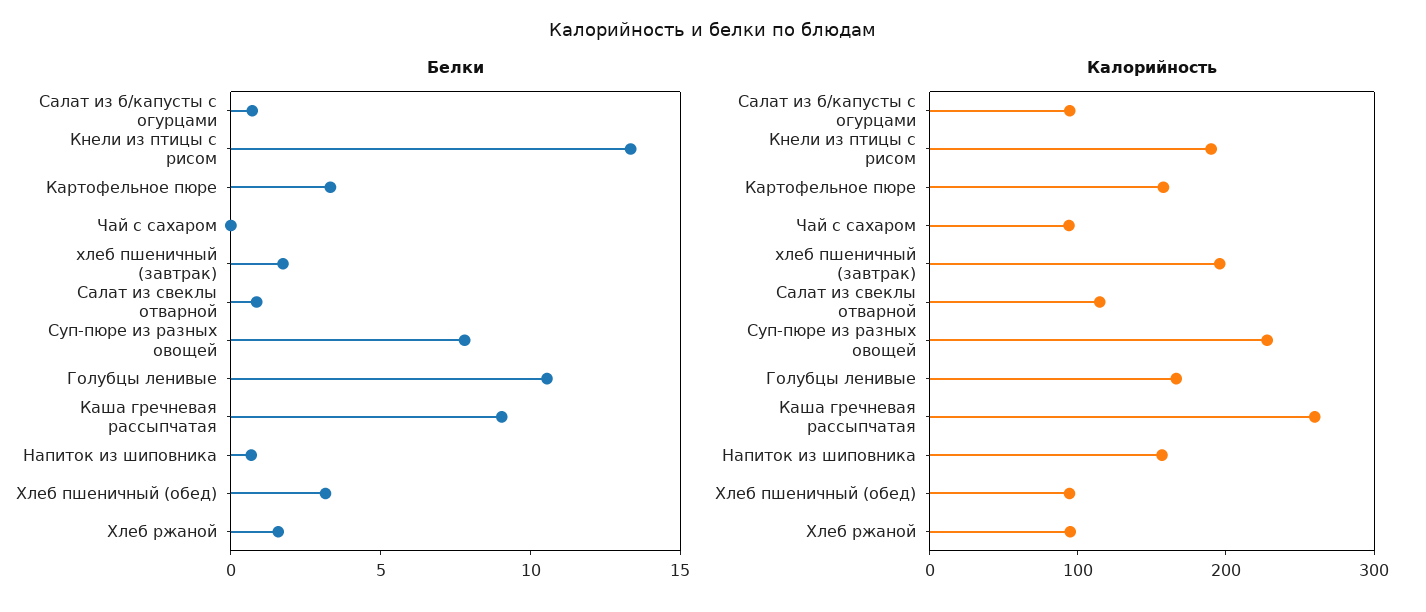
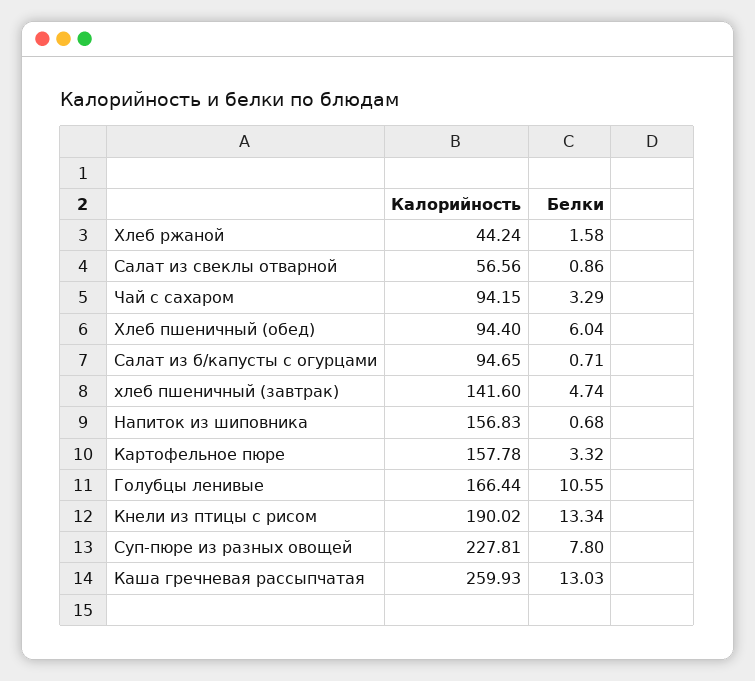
Белки, Чай с сахаром: 0 -> 3.29
Белки, хлеб пшеничный (завтрак): 2 -> 4.74
Белки, Каша гречневая рассыпчатая: 9 -> 13.03
Белки, Хлеб пшеничный (обед): 3 -> 6.04
Калорийность, хлеб пшеничный (завтрак): 200 -> 141.6
Калорийность, Салат из свеклы отварной: 120 -> 56.56
Калорийность, Хлеб ржаной: 100 -> 44.24

